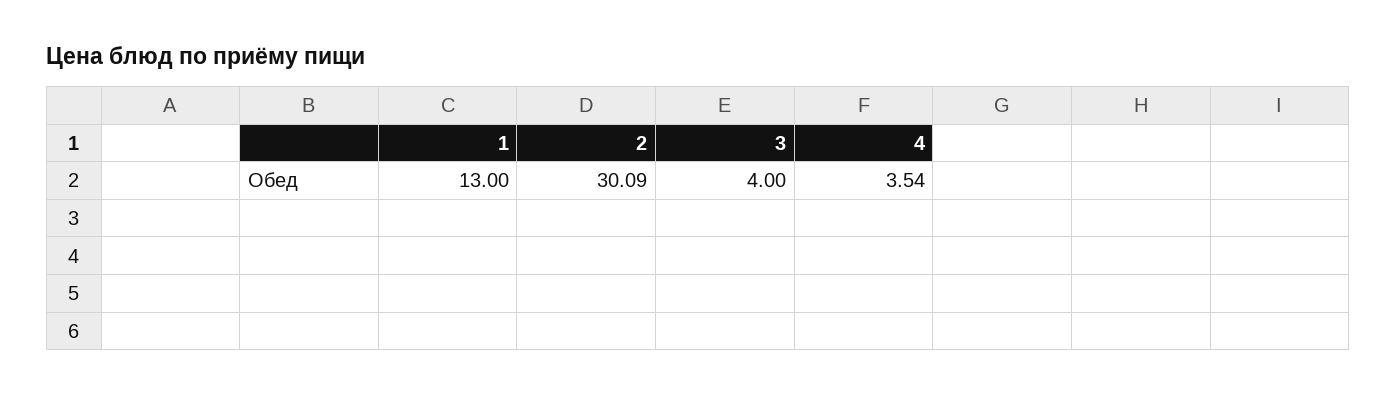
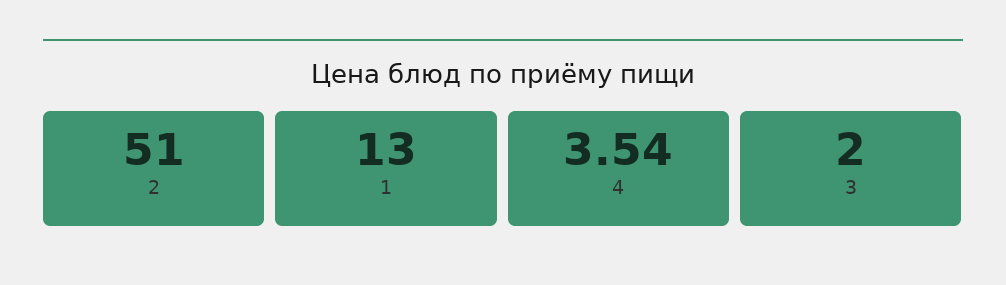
2: 30.09 -> 51
3: 4 -> 2

